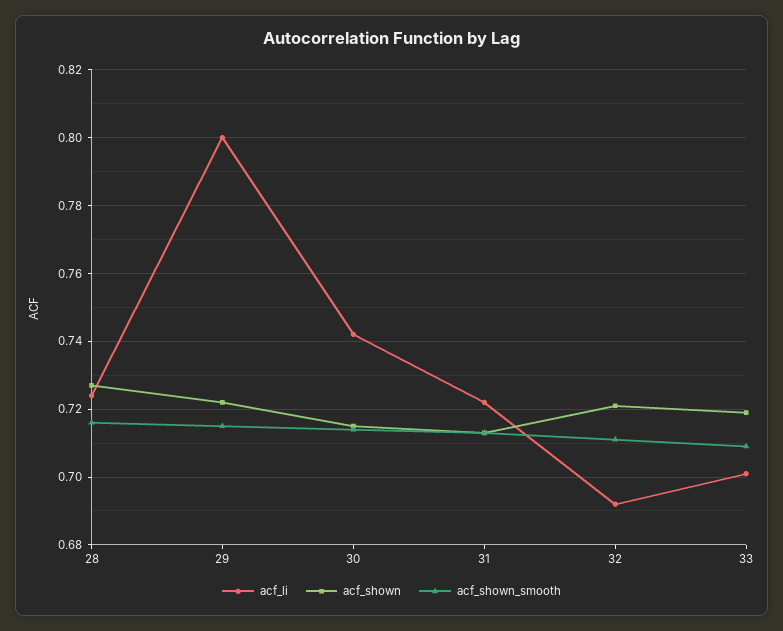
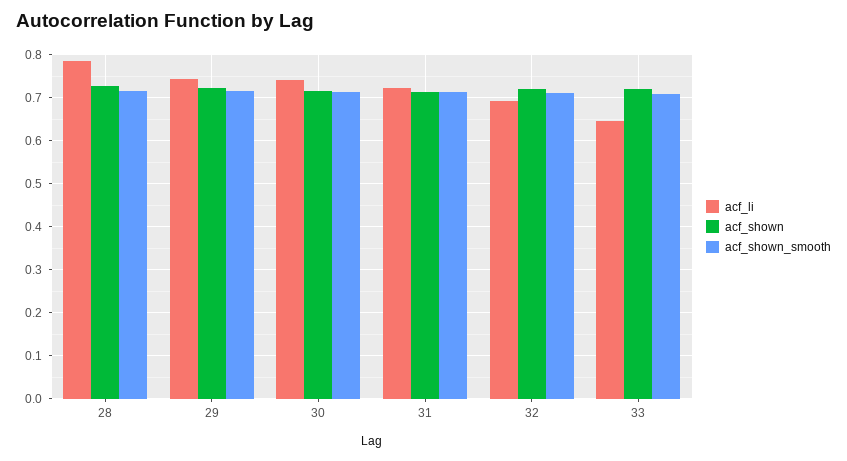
acf_li, 28: 0.725 -> 0.78
acf_li, 29: 0.8 -> 0.74
acf_li, 33: 0.7 -> 0.64

